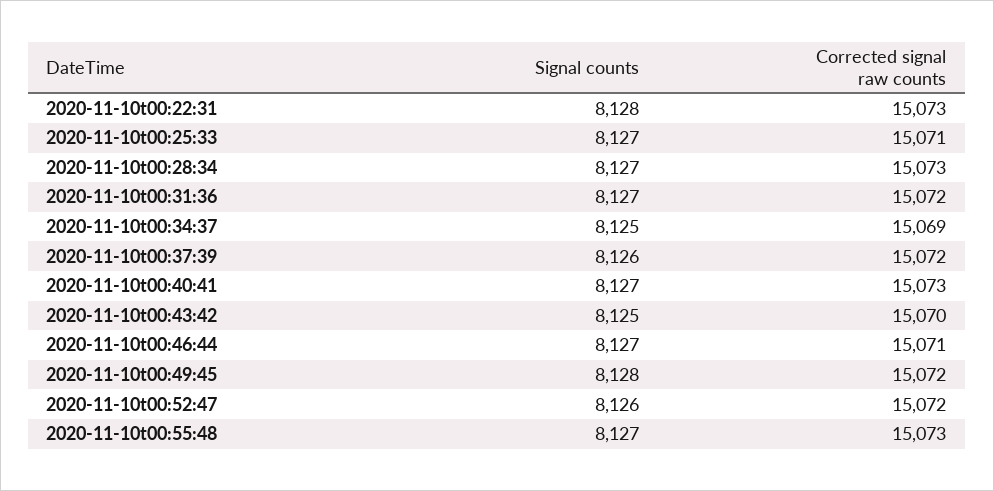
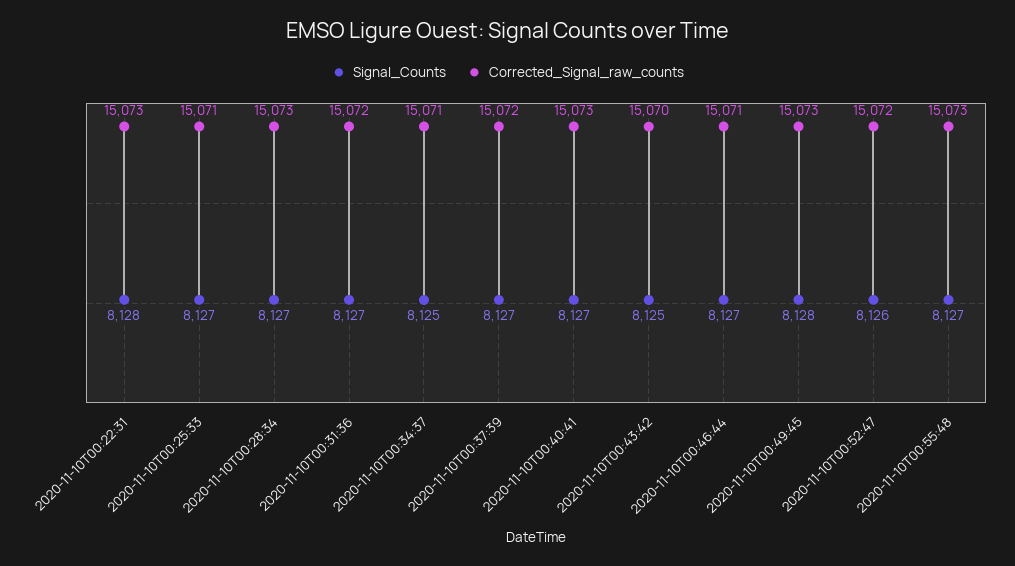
Corrected signal raw counts, 2020-11-10t00:34:37: 15069 -> 15071
Signal counts, 2020-11-10t00:37:39: 8126 -> 8127
Corrected signal raw counts, 2020-11-10t00:49:45: 15072 -> 15073

